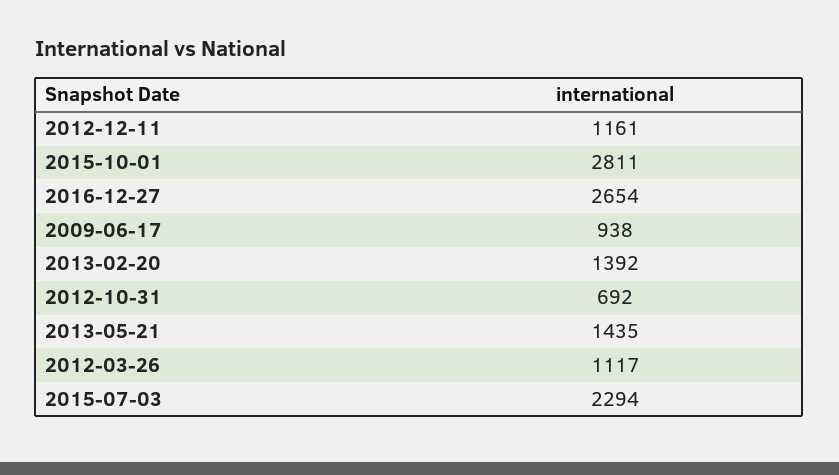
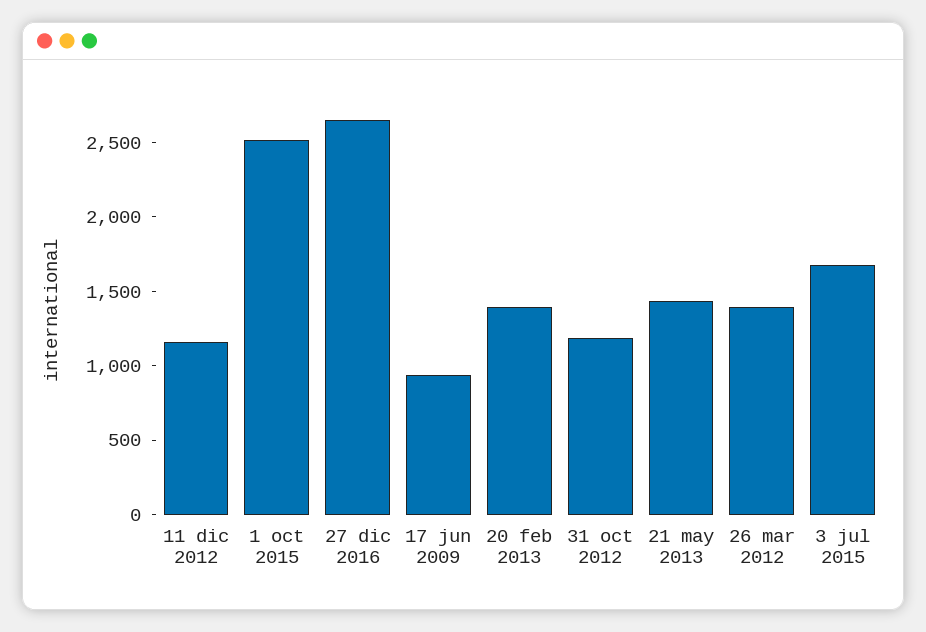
2015-10-01: 2811 -> 2500
2012-10-31: 692 -> 1200
2012-03-26: 1117 -> 1400
2015-07-03: 2294 -> 1700

